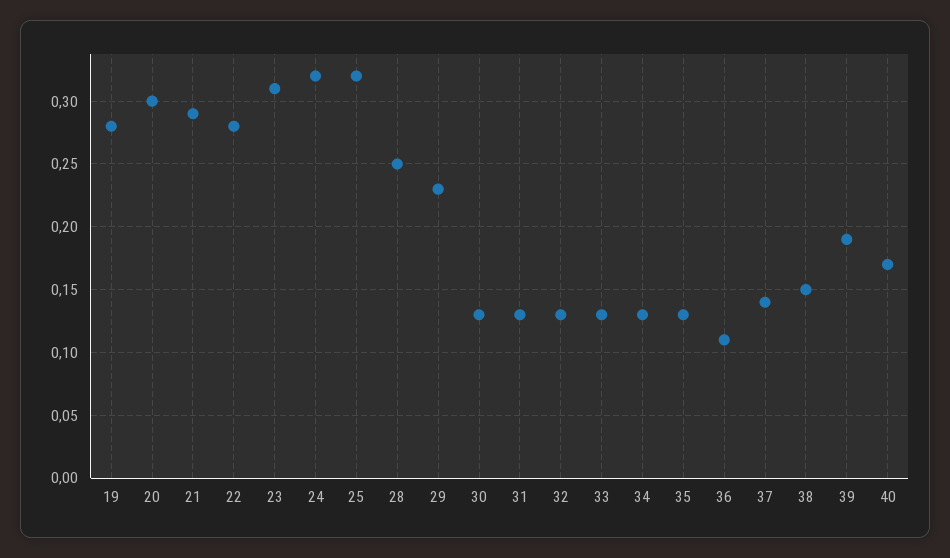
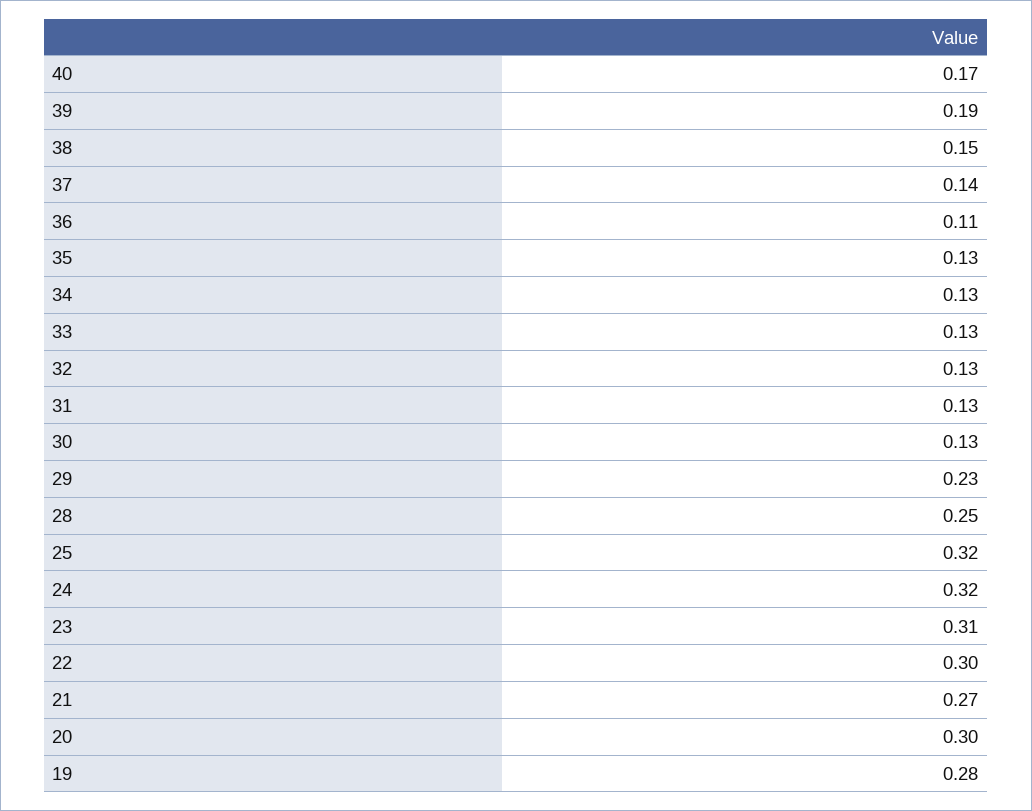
21: 0.29 -> 0.27
22: 0.28 -> 0.3

